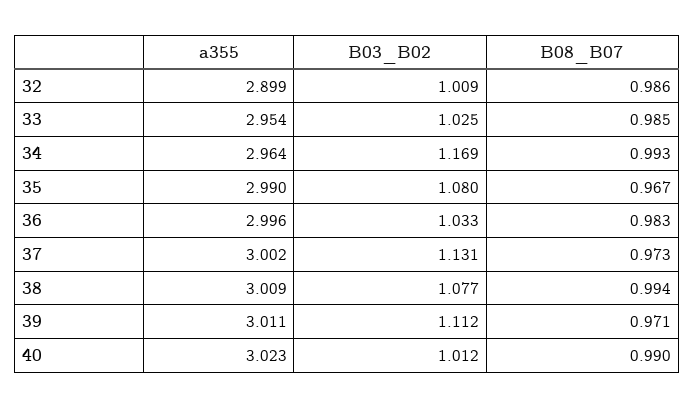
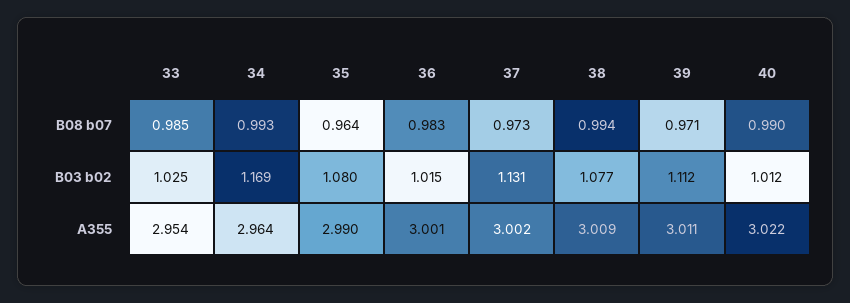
a355, 32: 2.899 -> none
B03_B02, 32: 1.009 -> none
B08_B07, 32: 0.986 -> none
B08_B07, 35: 0.967 -> 0.964
a355, 36: 2.996 -> 3.001
B03_B02, 36: 1.033 -> 1.015
a355, 40: 3.023 -> 3.022

